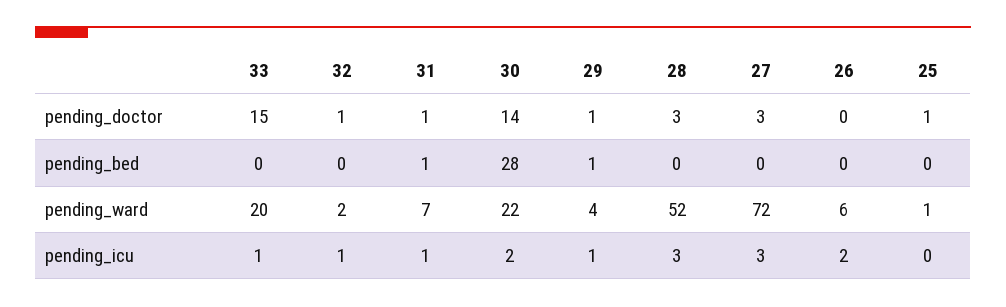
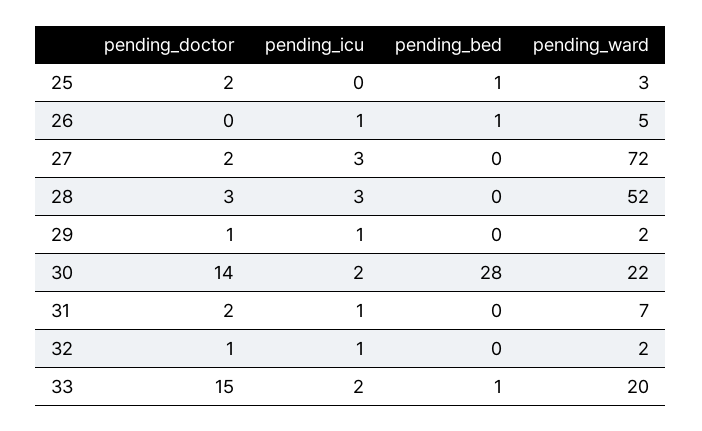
31, pending_doctor: 1 -> 2
27, pending_doctor: 3 -> 2
25, pending_doctor: 1 -> 2
33, pending_bed: 0 -> 1
31, pending_bed: 1 -> 0
29, pending_bed: 1 -> 0
26, pending_bed: 0 -> 1
25, pending_bed: 0 -> 1
29, pending_ward: 4 -> 2
26, pending_ward: 6 -> 5
25, pending_ward: 1 -> 3
33, pending_icu: 1 -> 2
26, pending_icu: 2 -> 1

